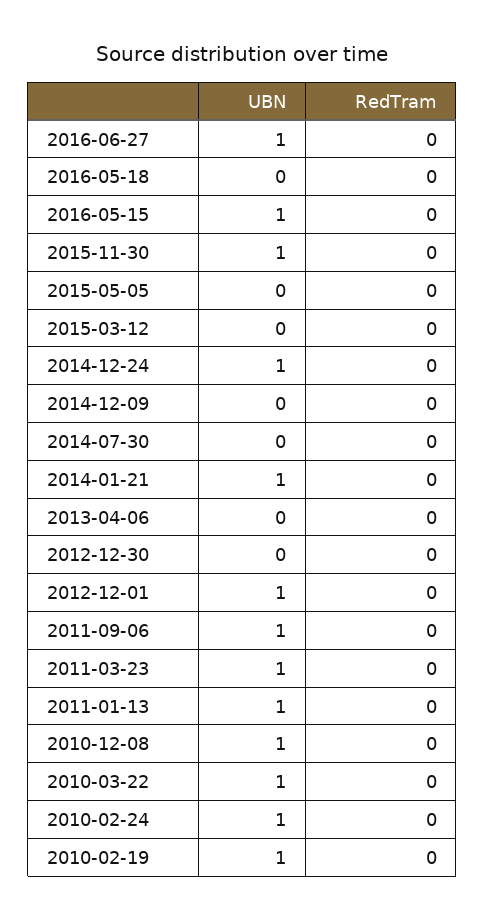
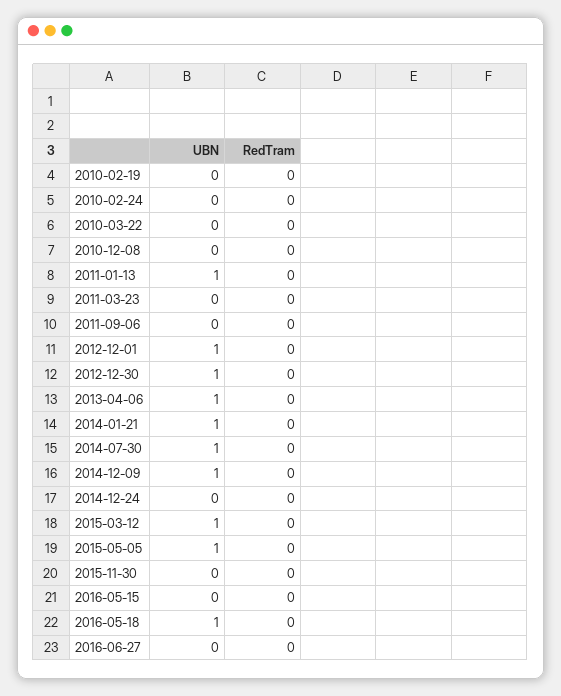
UBN, 2016-06-27: 1 -> 0
UBN, 2016-05-18: 0 -> 1
UBN, 2016-05-15: 1 -> 0
UBN, 2015-11-30: 1 -> 0
UBN, 2015-05-05: 0 -> 1
UBN, 2015-03-12: 0 -> 1
UBN, 2014-12-24: 1 -> 0
UBN, 2014-12-09: 0 -> 1
UBN, 2014-07-30: 0 -> 1
UBN, 2013-04-06: 0 -> 1
UBN, 2012-12-30: 0 -> 1
UBN, 2011-09-06: 1 -> 0
UBN, 2011-03-23: 1 -> 0
UBN, 2010-12-08: 1 -> 0
UBN, 2010-03-22: 1 -> 0
UBN, 2010-02-24: 1 -> 0
UBN, 2010-02-19: 1 -> 0

